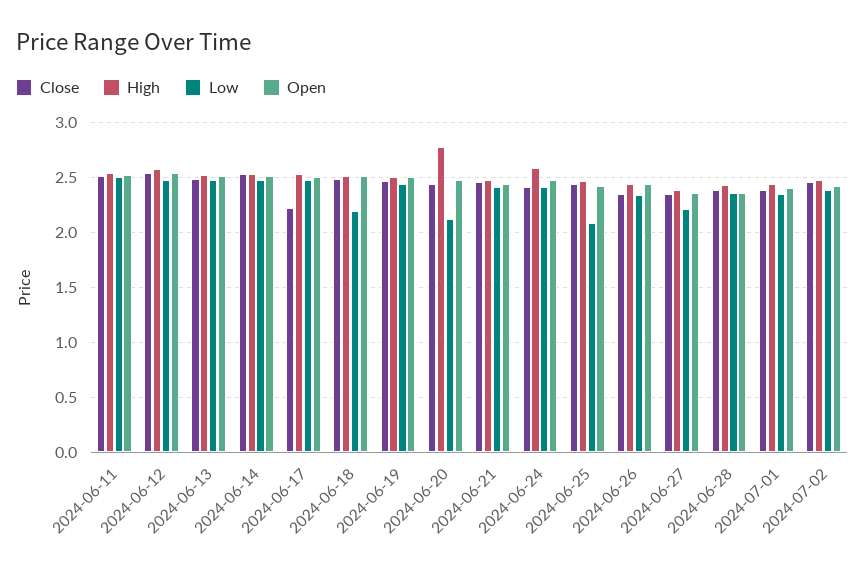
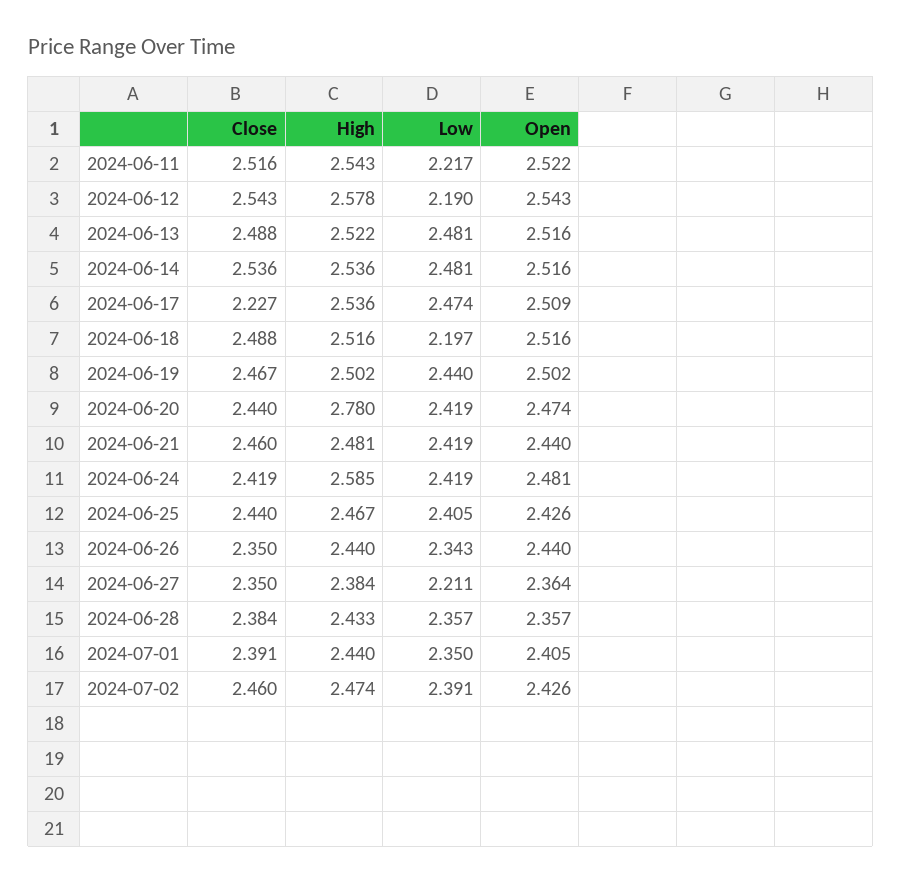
Low, 2024-06-11: 2.5 -> 2.217
Low, 2024-06-12: 2.5 -> 2.19
Low, 2024-06-20: 2.1 -> 2.419
Low, 2024-06-25: 2.1 -> 2.405

